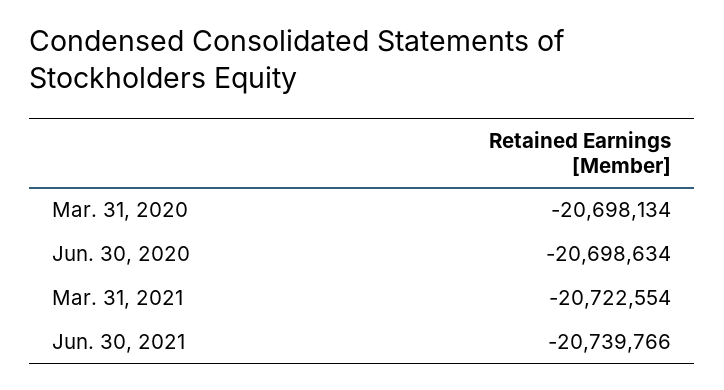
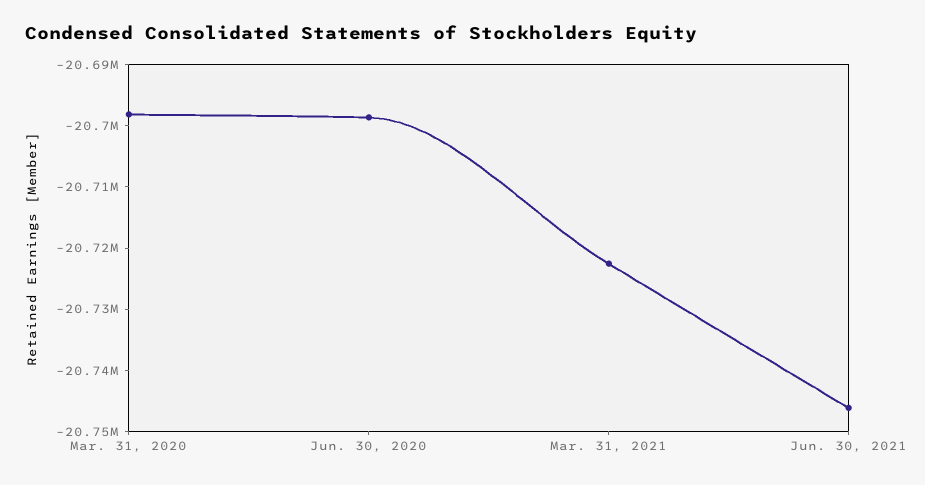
Jun. 30, 2021: -20739766 -> -20746000

